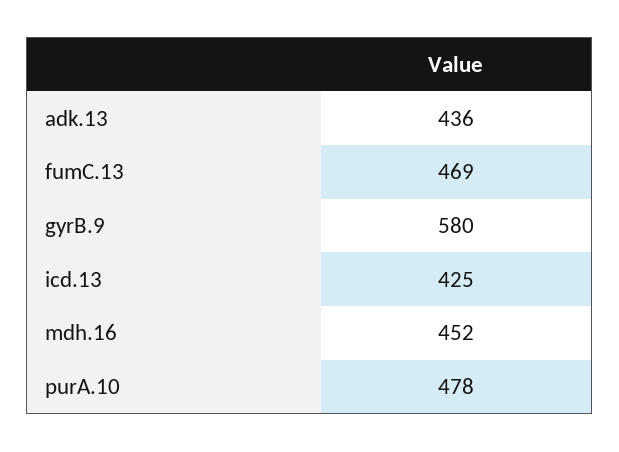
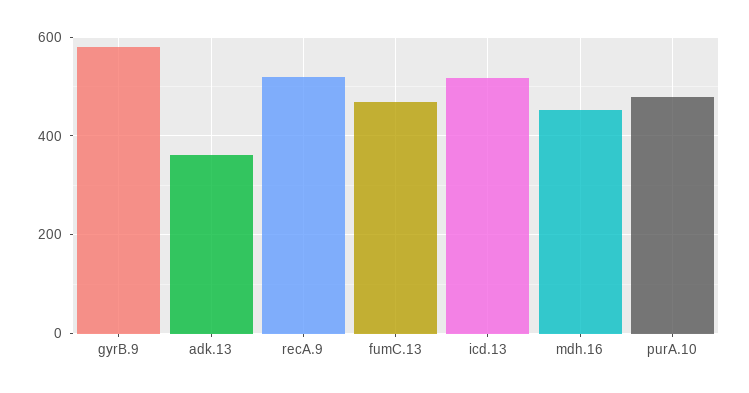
adk.13: 436 -> 360
icd.13: 425 -> 520
recA.9: none -> 520

